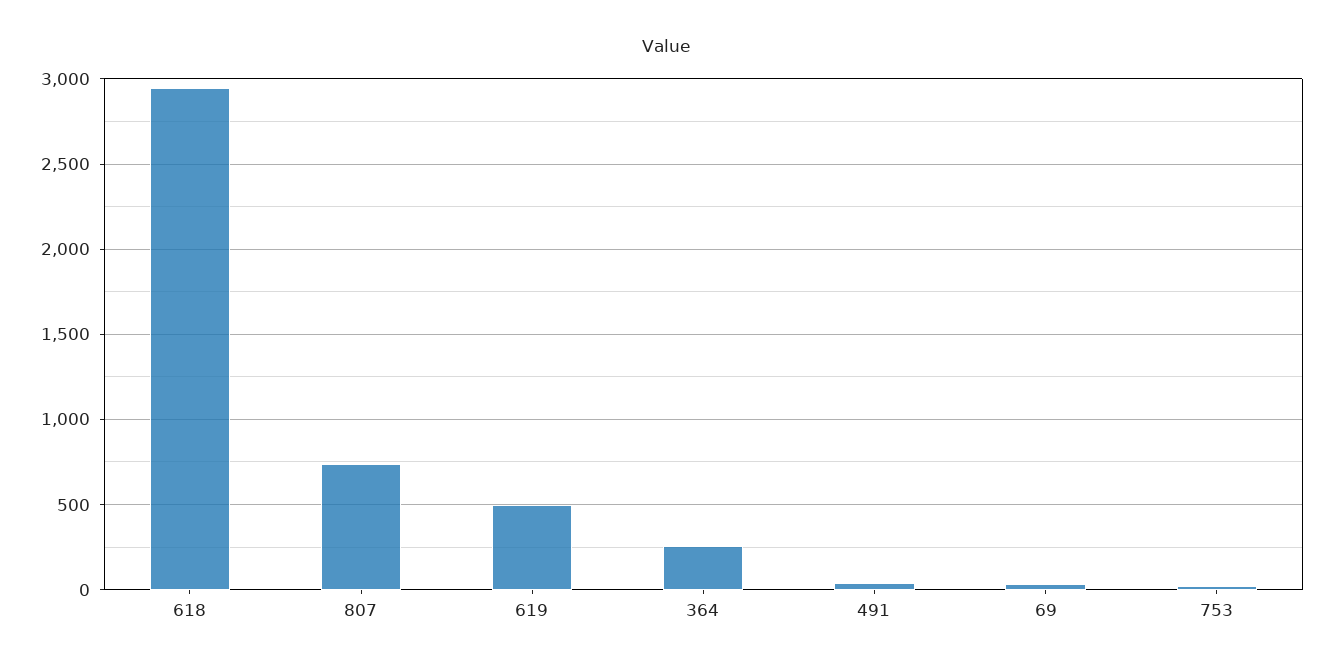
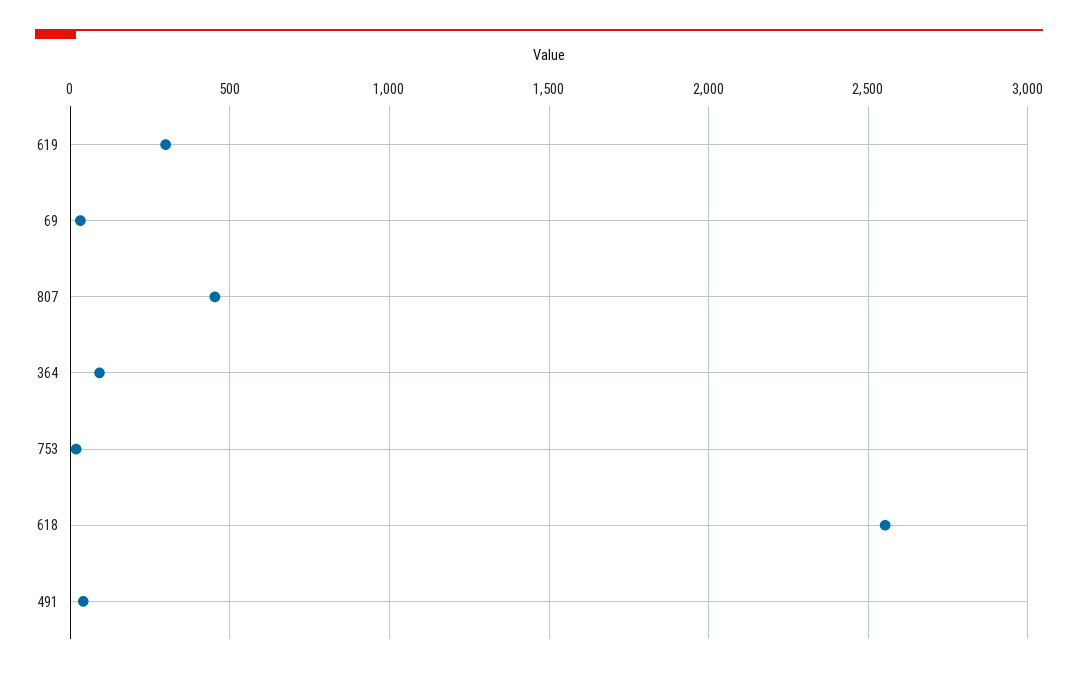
618: 2950 -> 2550
807: 750 -> 450
619: 500 -> 300
364: 250 -> 100

